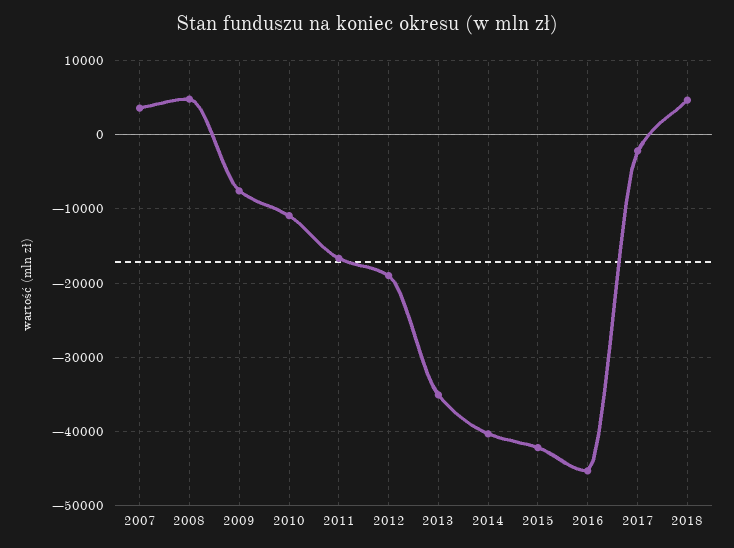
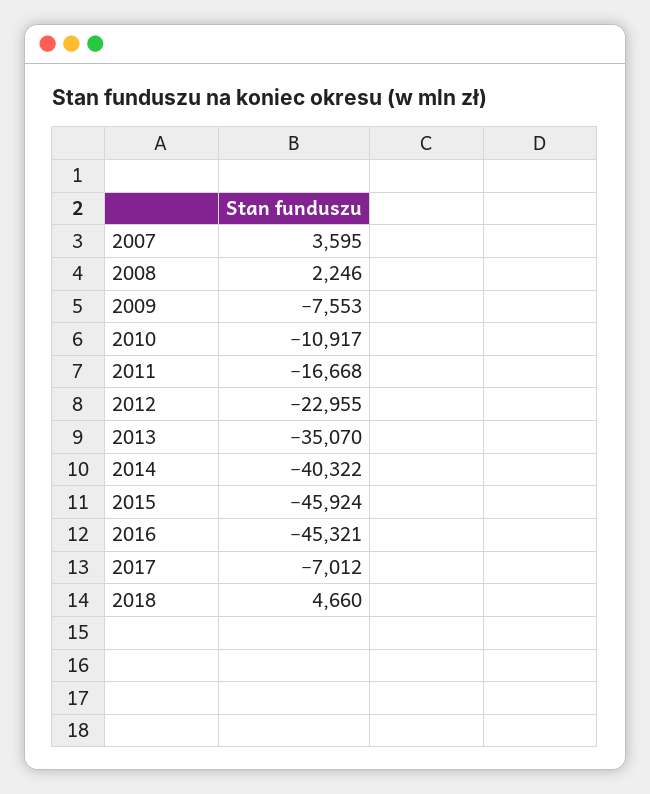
2008: 5000 -> 2246
2012: -19000 -> -22955
2015: -42000 -> -45924
2017: -2000 -> -7012

